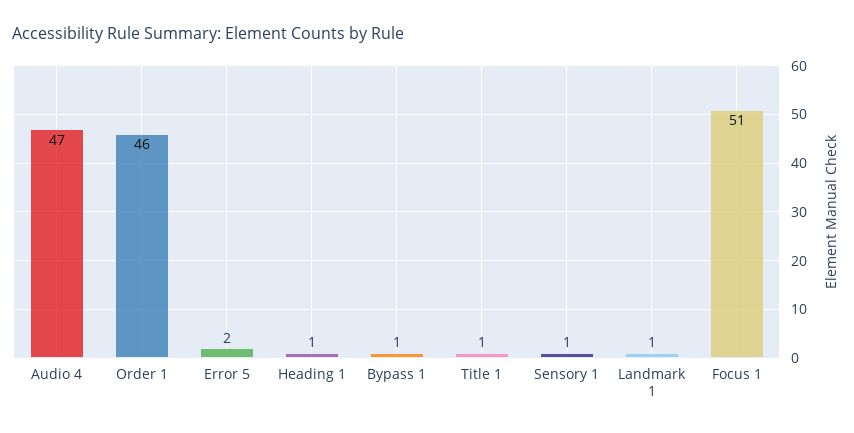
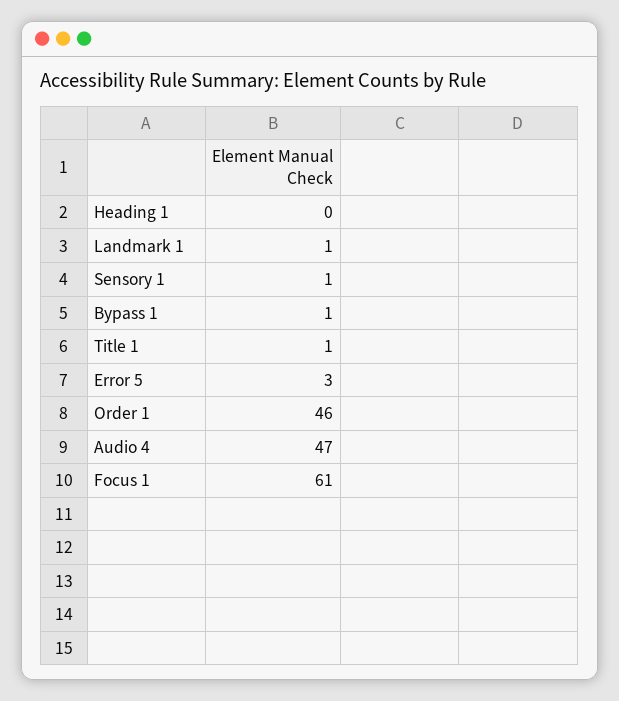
Error 5: 2 -> 3
Heading 1: 1 -> 0
Focus 1: 51 -> 61

